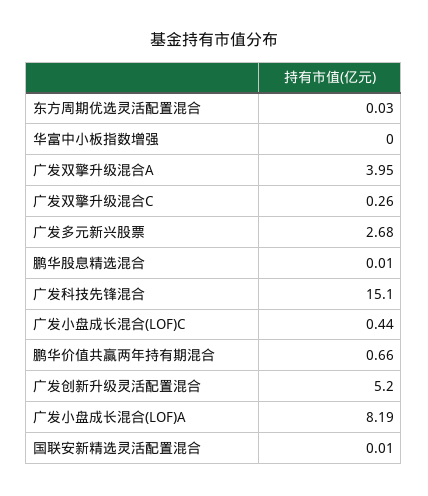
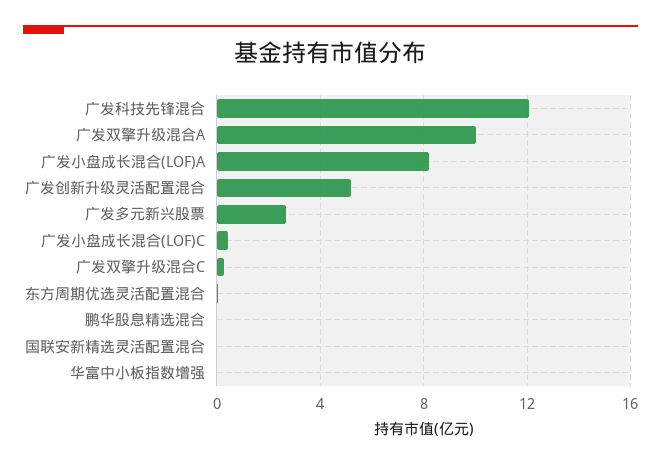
广发双擎升级混合A: 3.95 -> 10
广发科技先锋混合: 15.1 -> 12
鹏华价值共赢两年持有期混合: 0.66 -> none

